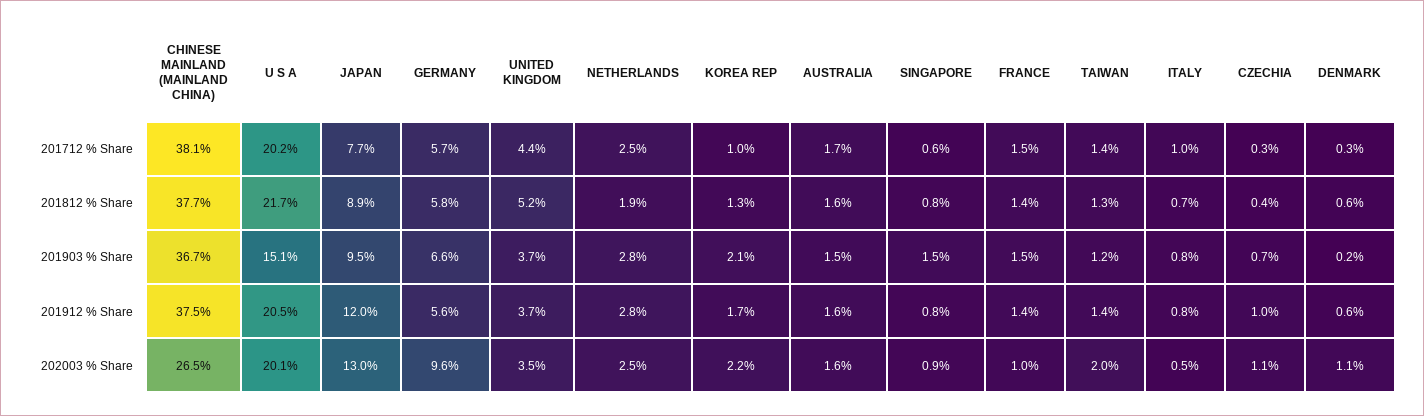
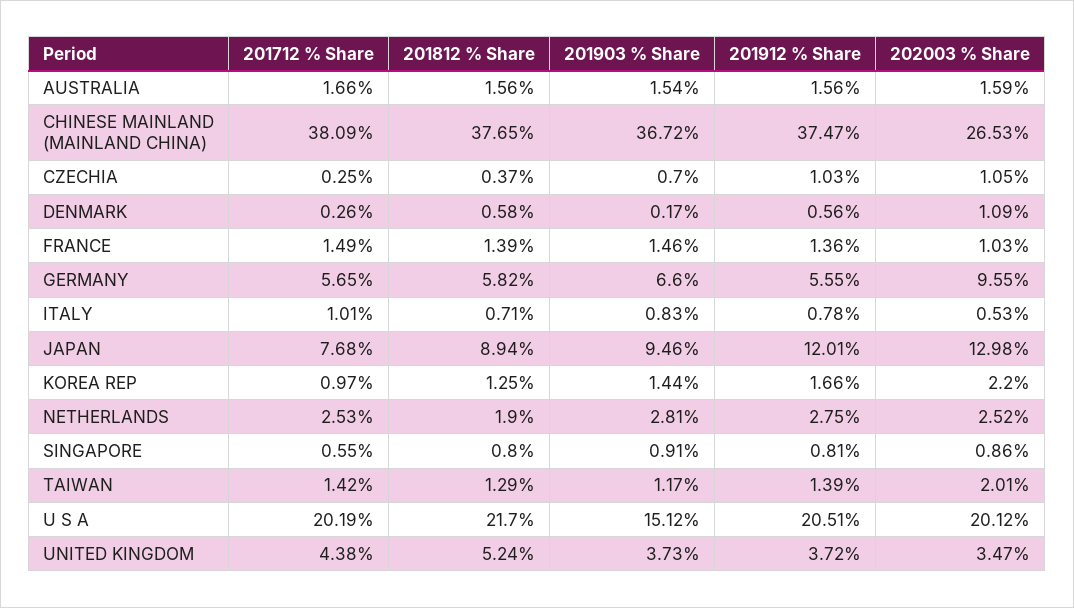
KOREA REP, 201903 % Share: 2.1 -> 1.44
SINGAPORE, 201903 % Share: 1.5 -> 0.91

